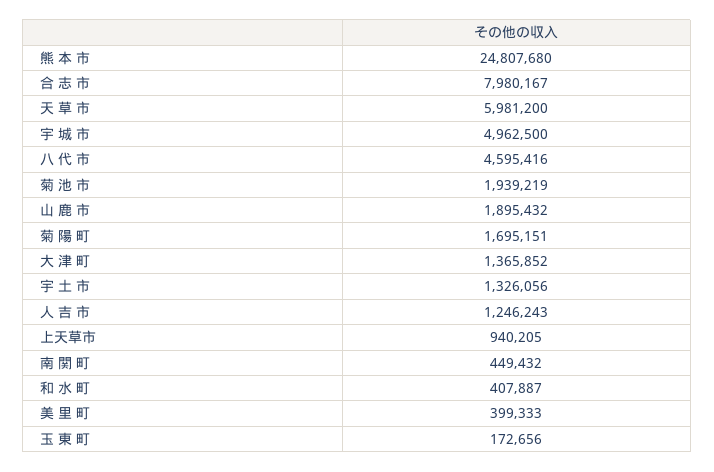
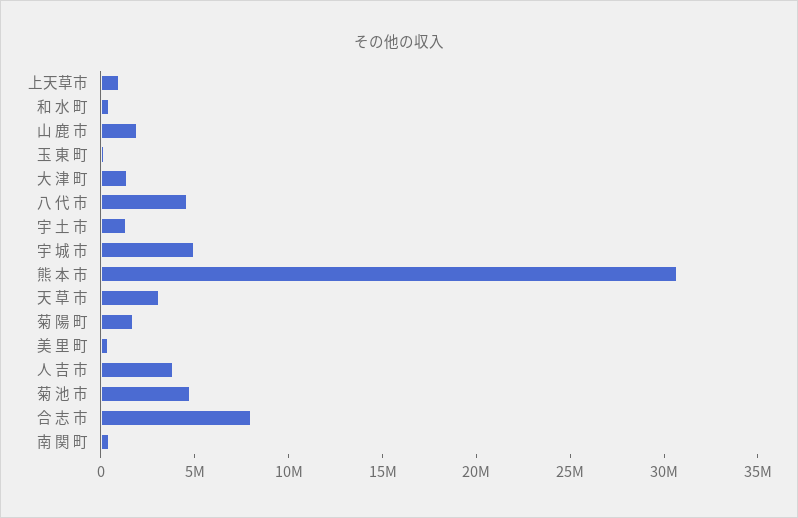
熊 本 市: 24807680 -> 31000000
天 草 市: 5981200 -> 3000000
菊 池 市: 1939219 -> 5000000
人 吉 市: 1246243 -> 4000000

